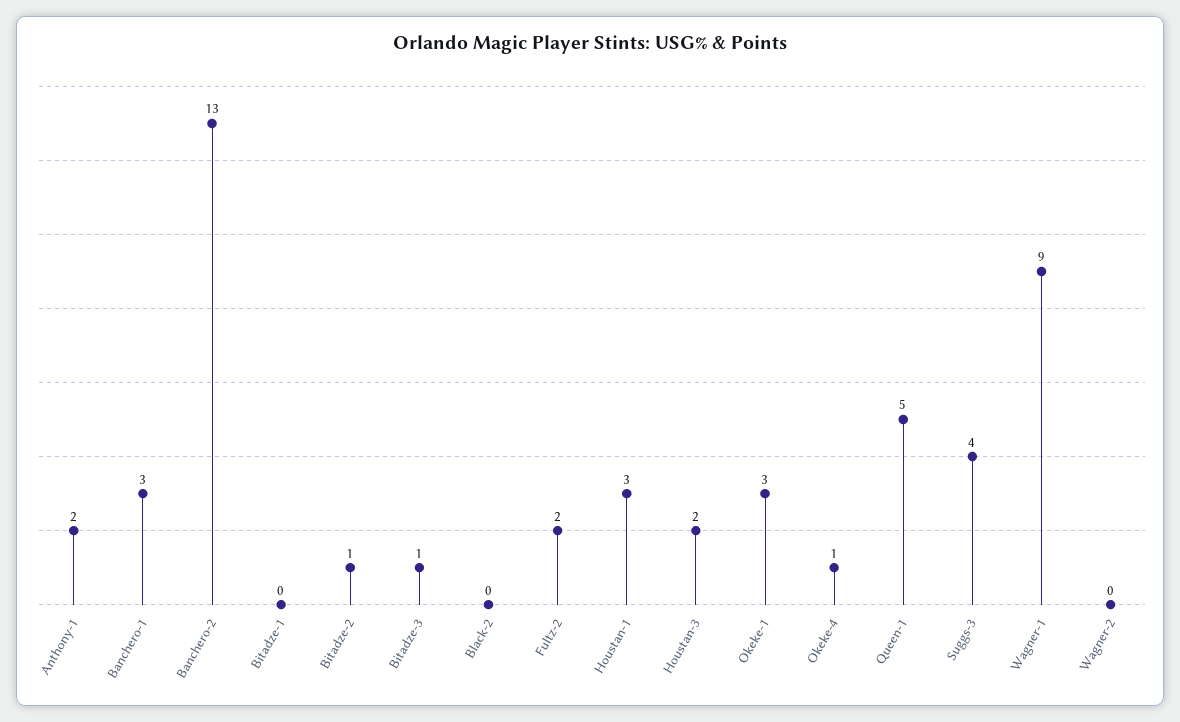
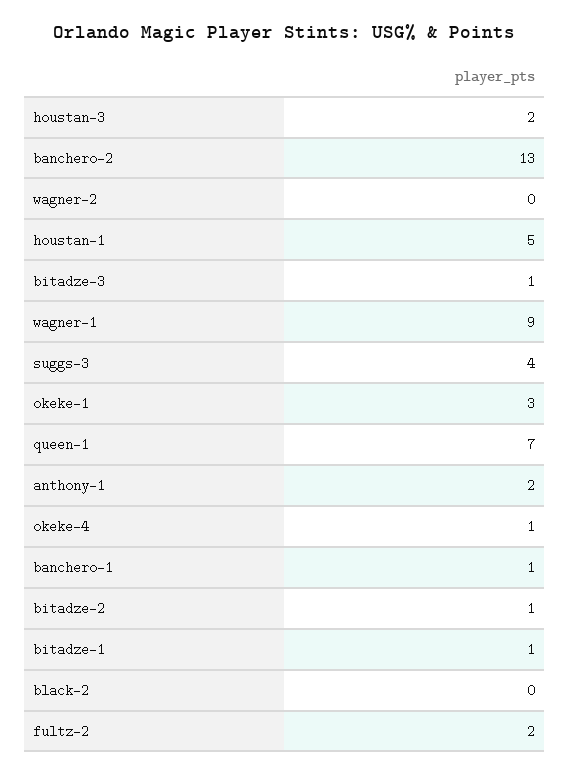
Banchero-1: 3 -> 1
Bitadze-1: 0 -> 1
Houstan-1: 3 -> 5
Queen-1: 5 -> 7

